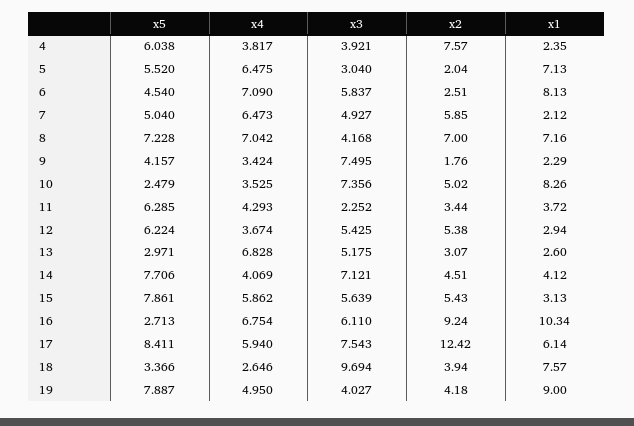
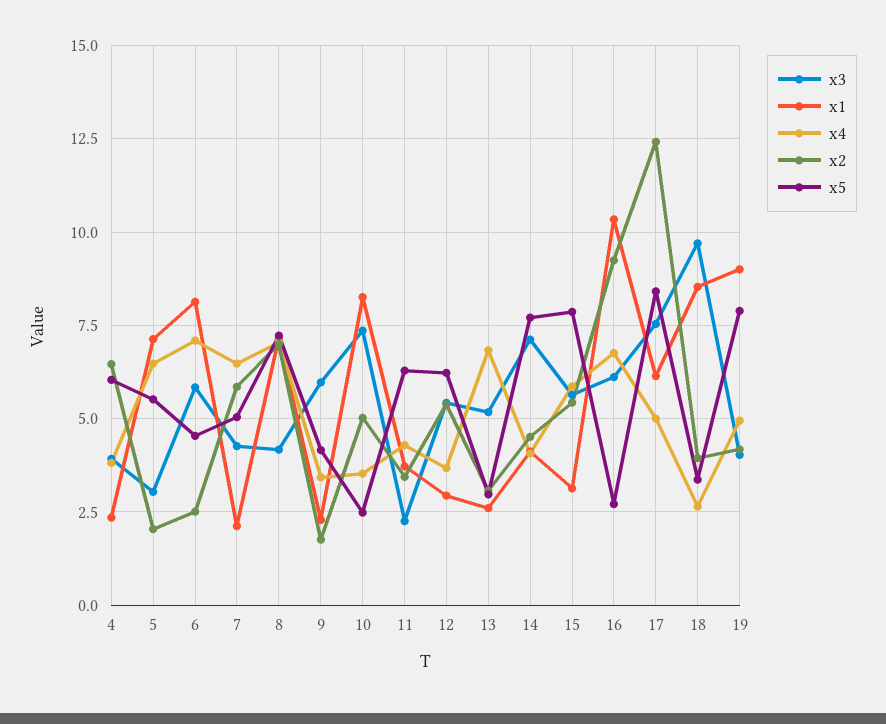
x2, 4: 7.57 -> 6.5
x3, 7: 4.927 -> 4.25
x3, 9: 7.495 -> 6
x4, 17: 5.94 -> 5
x1, 18: 7.57 -> 8.5

